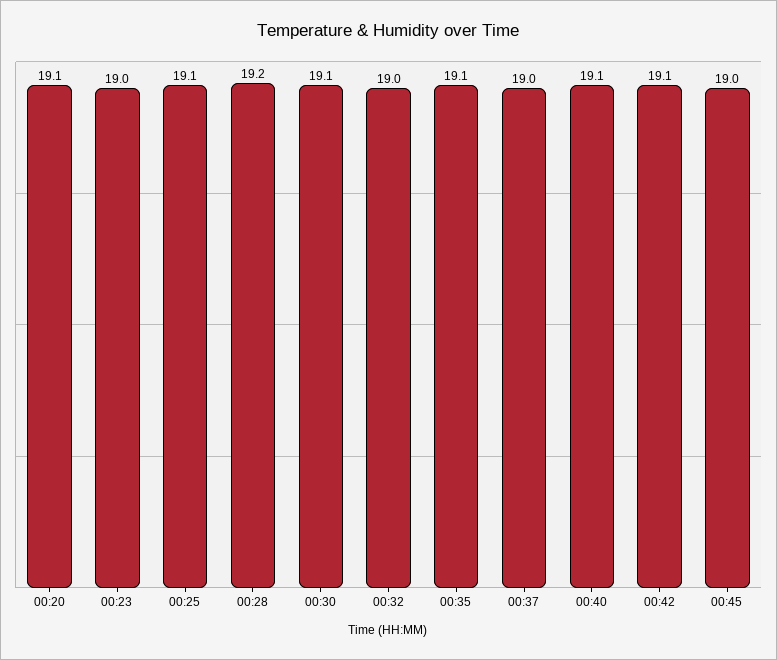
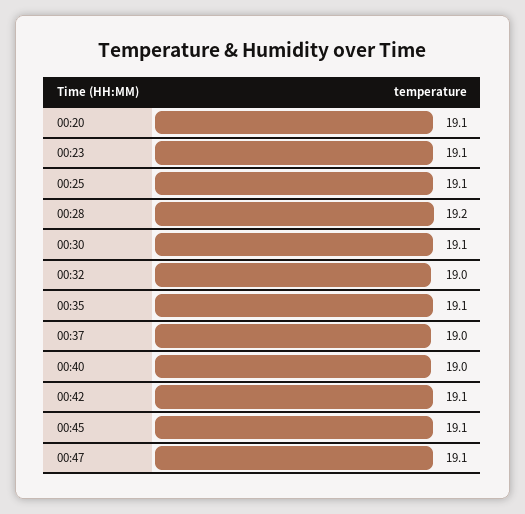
00:23: 19 -> 19.1
00:40: 19.1 -> 19
00:45: 19 -> 19.1
00:47: none -> 19.1

